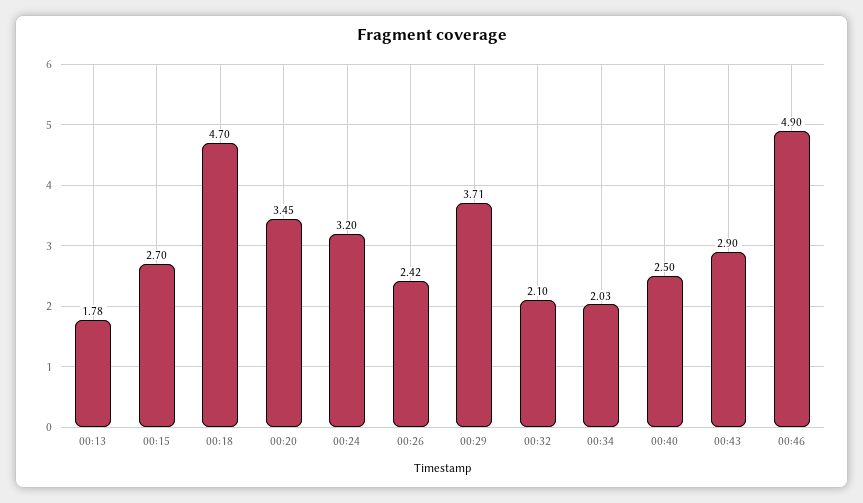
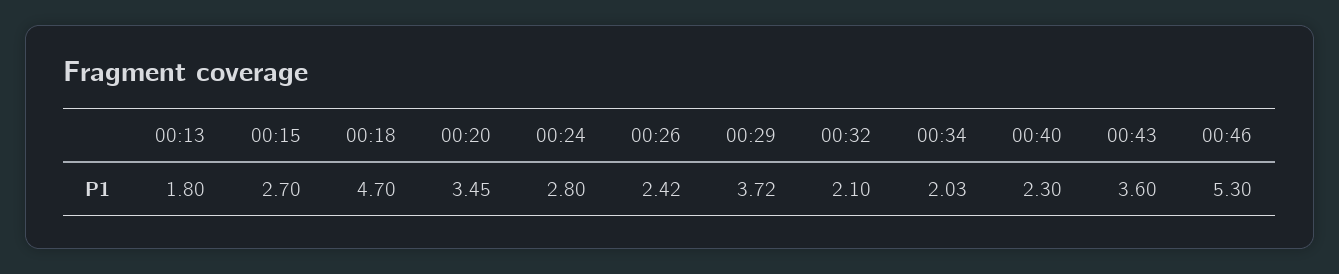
00:13: 1.78 -> 1.8
00:24: 3.2 -> 2.8
00:29: 3.71 -> 3.72
00:40: 2.5 -> 2.3
00:43: 2.9 -> 3.6
00:46: 4.9 -> 5.3

